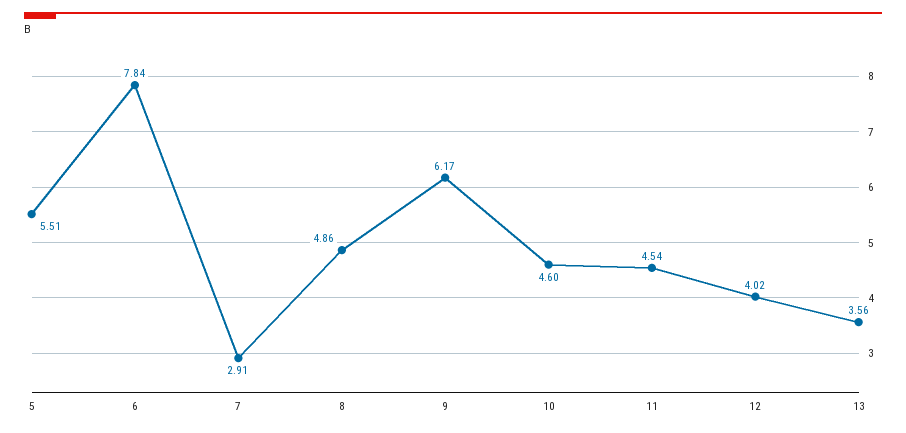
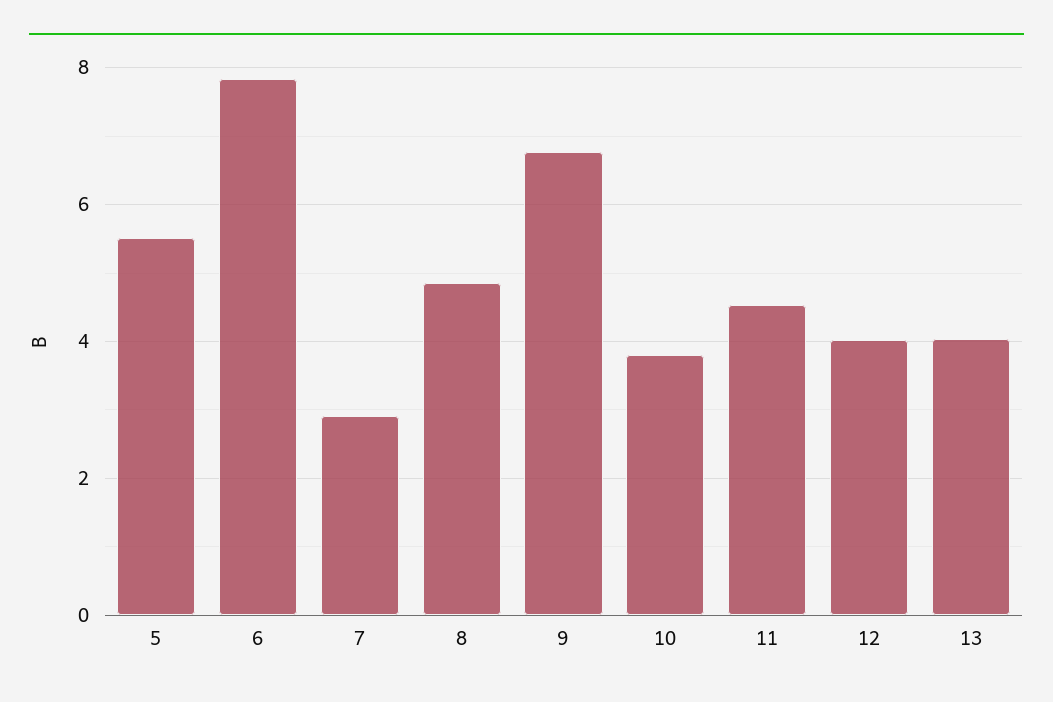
9: 6.17 -> 6.8
10: 4.6 -> 3.8
13: 3.56 -> 4

